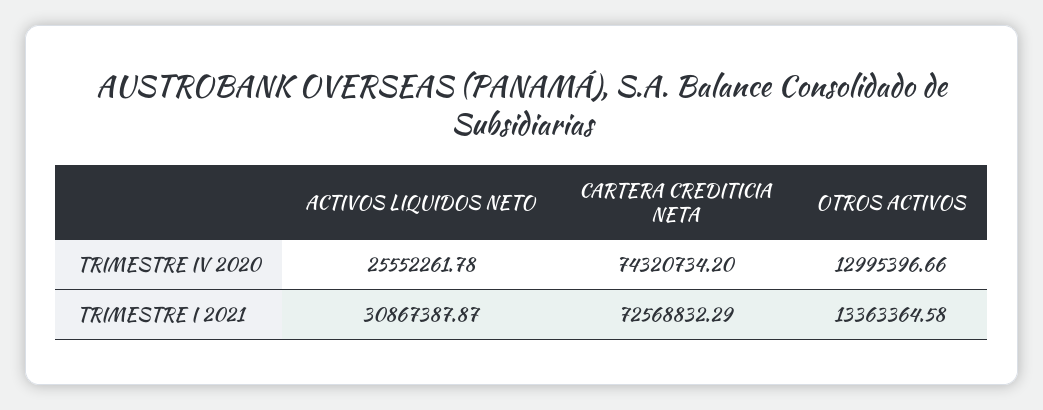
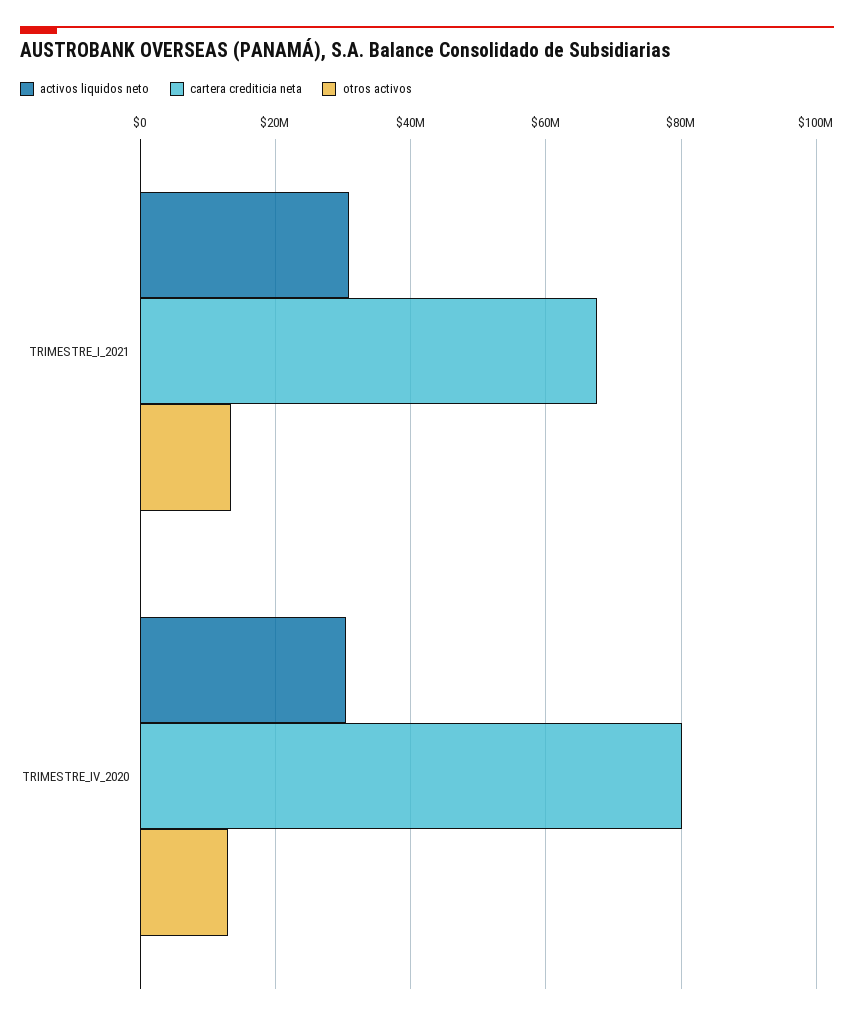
ACTIVOS LIQUIDOS NETO, TRIMESTRE IV 2020: 25552261.78 -> 30000000
CARTERA CREDITICIA NETA, TRIMESTRE IV 2020: 74320734.2 -> 80000000
CARTERA CREDITICIA NETA, TRIMESTRE I 2021: 72568832.29 -> 68000000

